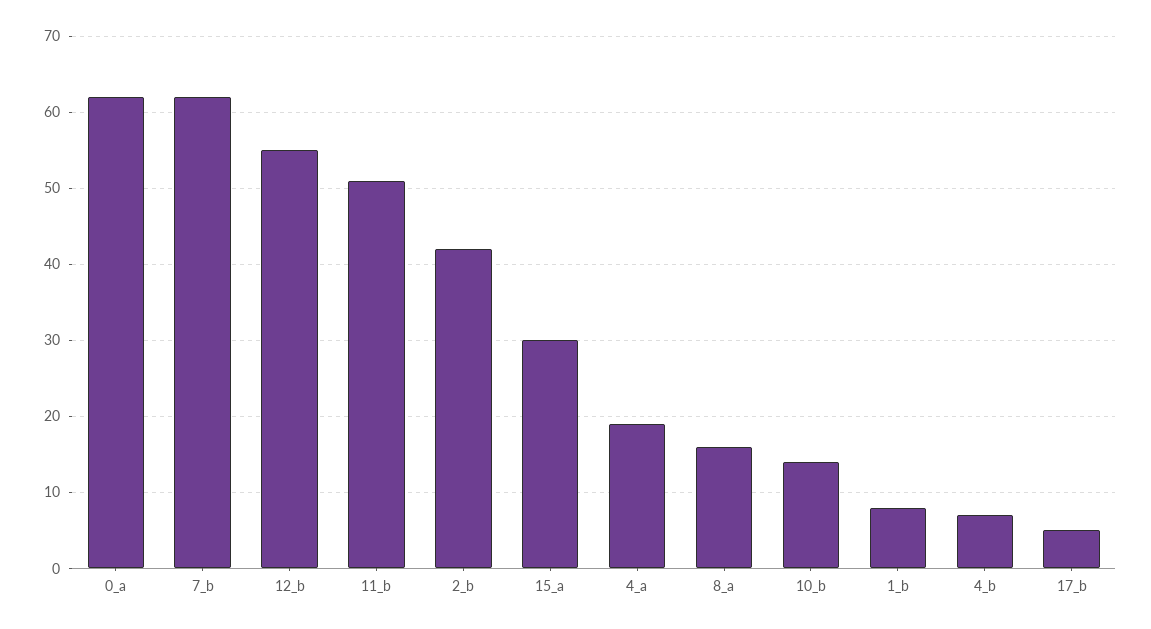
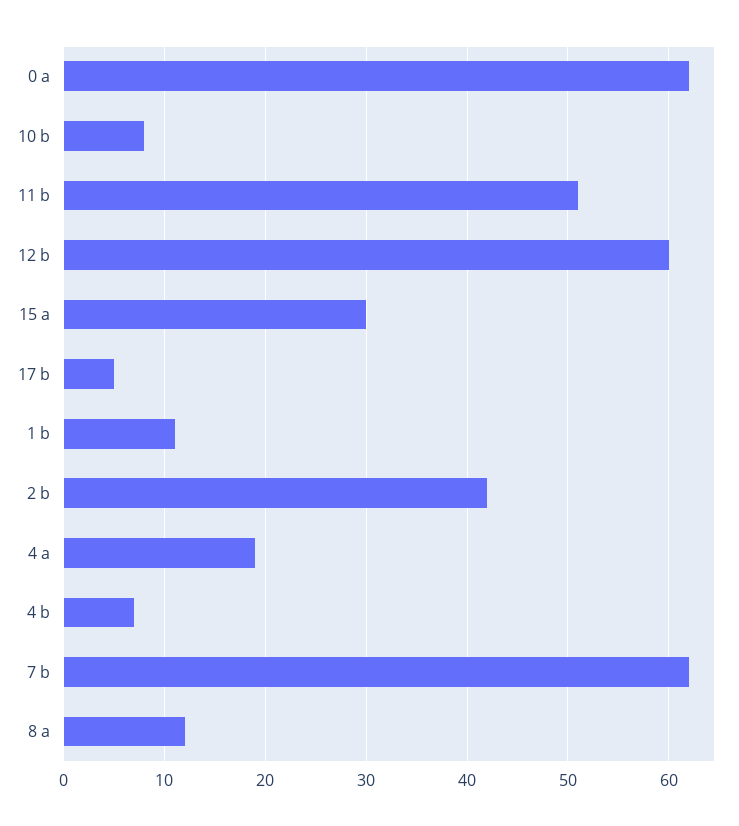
12_b: 55 -> 60
8_a: 16 -> 12
10_b: 14 -> 8
1_b: 8 -> 11

